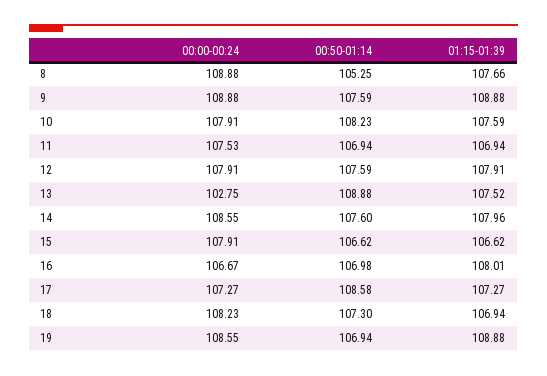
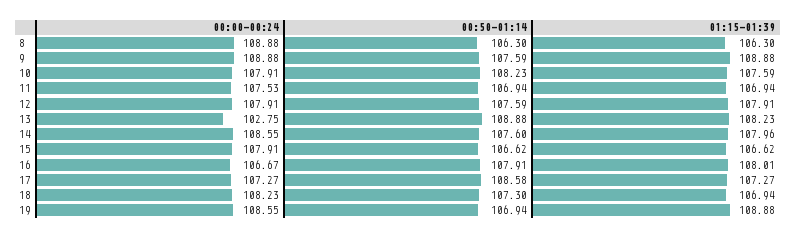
00:50-01:14, 8: 105.25 -> 106.3
01:15-01:39, 8: 107.66 -> 106.3
01:15-01:39, 13: 107.52 -> 108.23
00:50-01:14, 16: 106.98 -> 107.91

